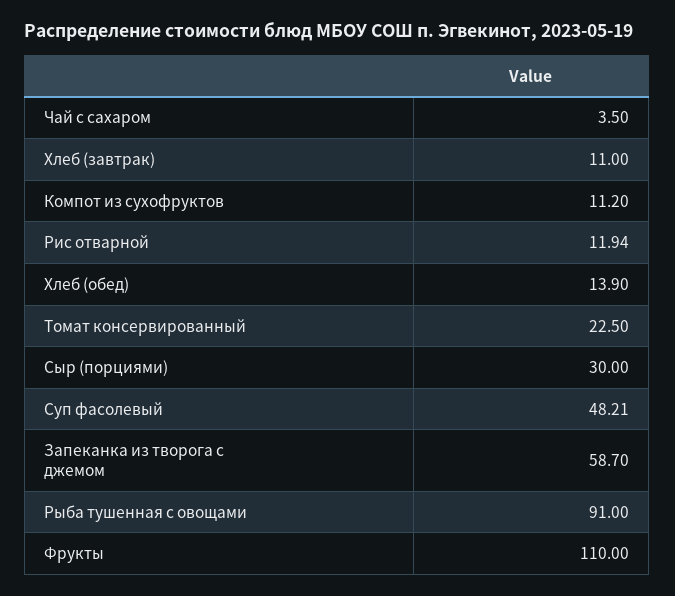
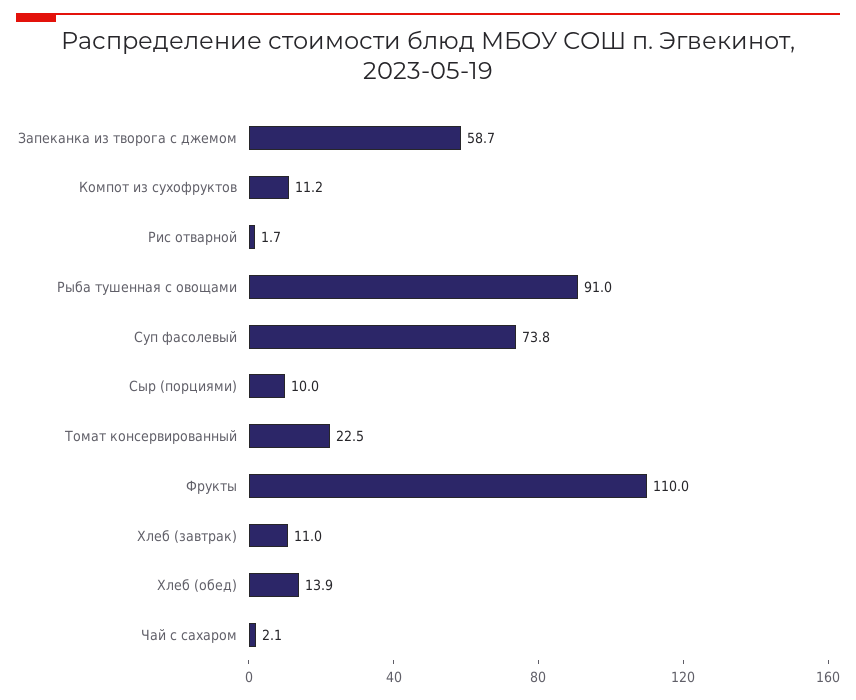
Чай с сахаром: 3.5 -> 2.1
Рис отварной: 11.94 -> 1.7
Сыр (порциями): 30 -> 10
Суп фасолевый: 48.21 -> 73.8

